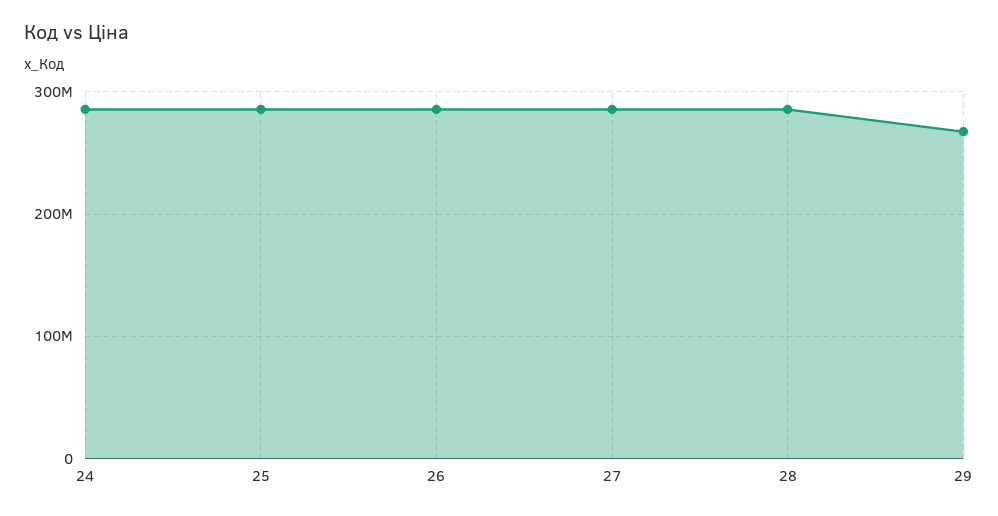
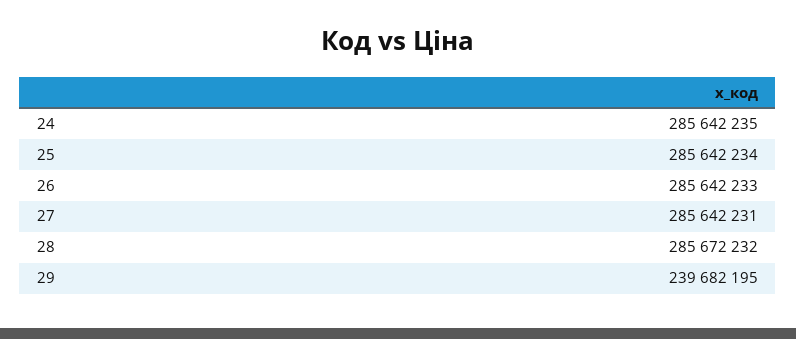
29: 270000000 -> 239682195

